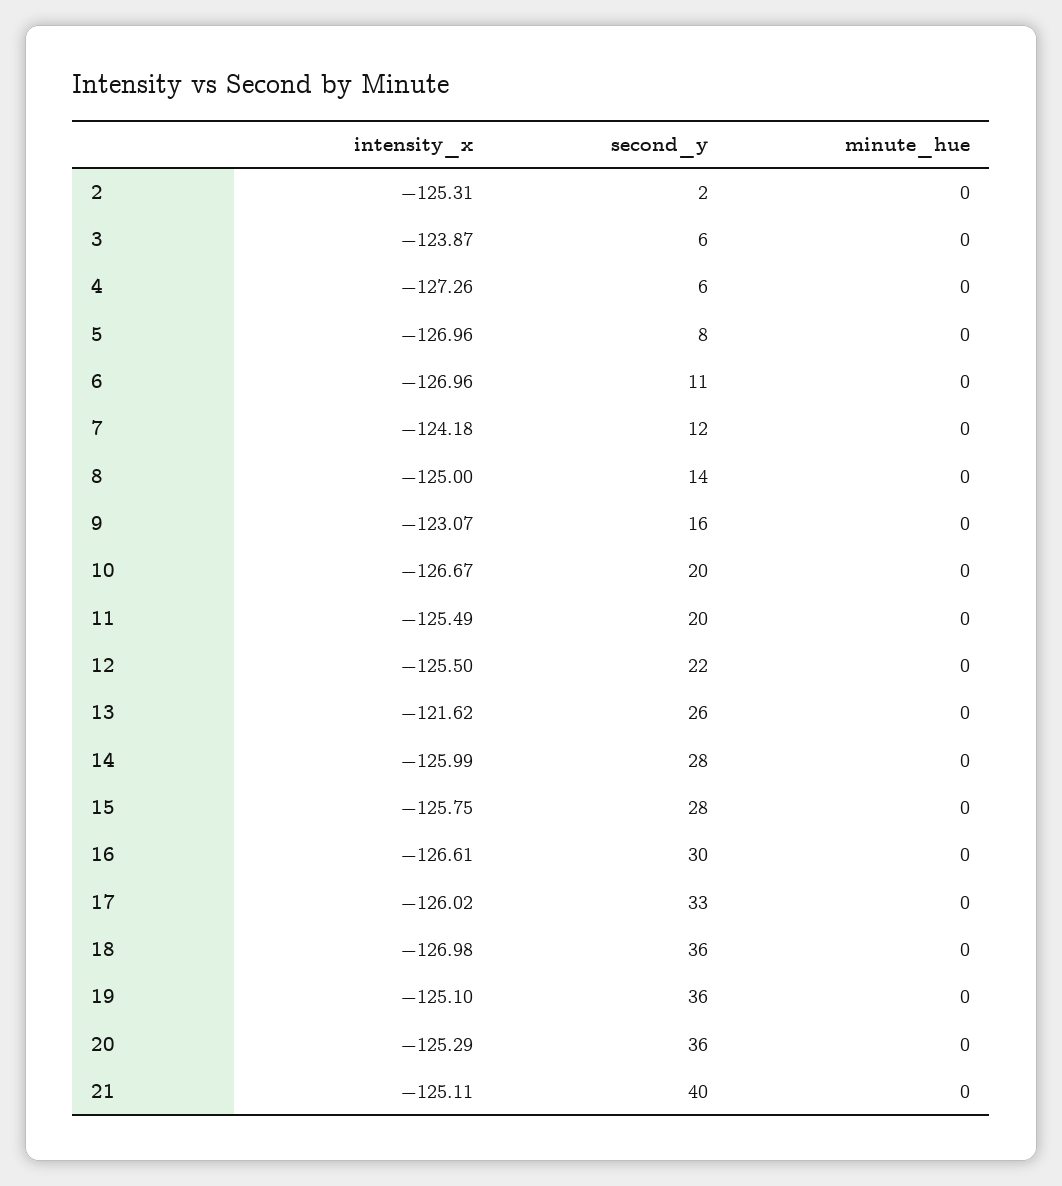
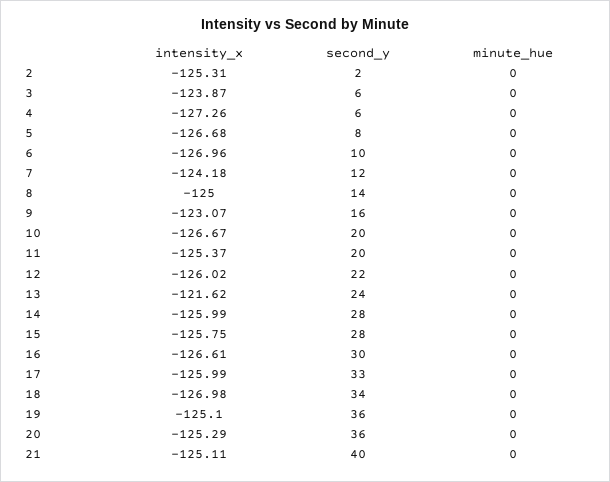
intensity_x, 5: -126.96 -> -126.68
second_y, 6: 11 -> 10
intensity_x, 11: -125.49 -> -125.37
intensity_x, 12: -125.5 -> -126.02
second_y, 13: 26 -> 24
intensity_x, 17: -126.02 -> -125.99
second_y, 18: 36 -> 34

